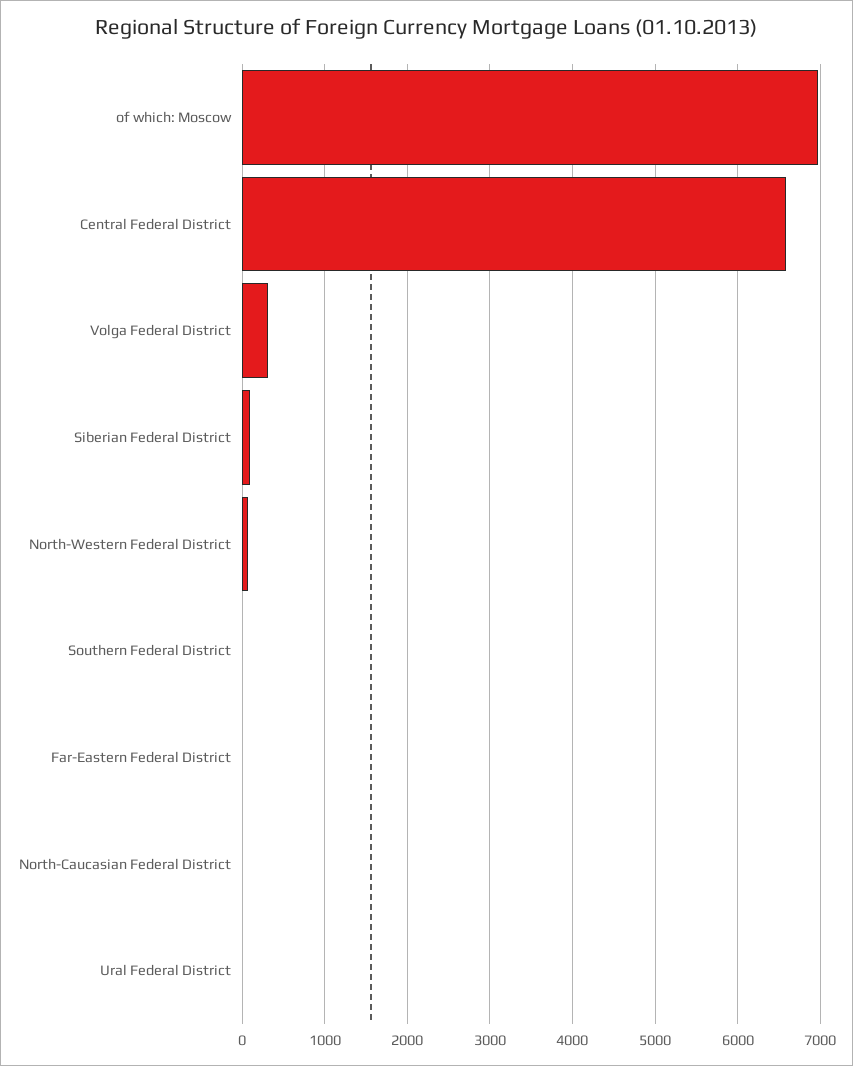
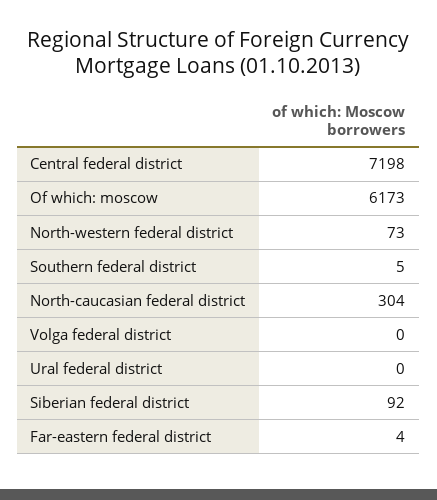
of which: Moscow: 7000 -> 6173
Central Federal District: 6600 -> 7198
Volga Federal District: 300 -> 0
North-Caucasian Federal District: 0 -> 304

